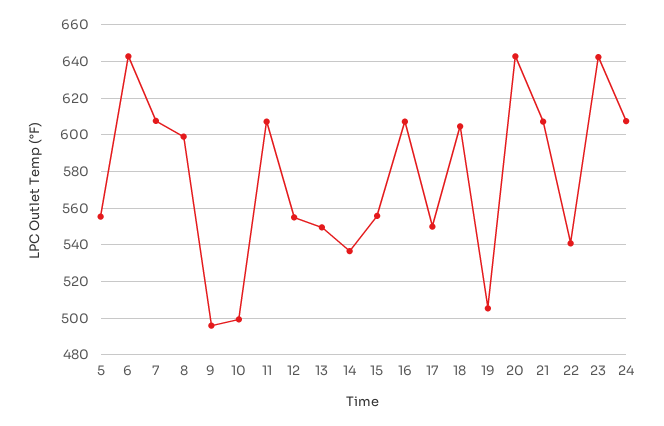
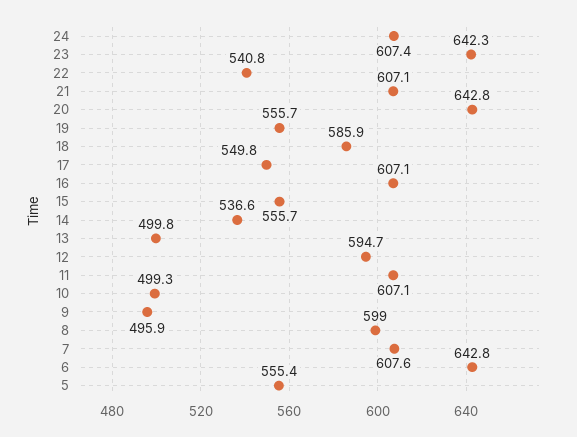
12: 555 -> 594.7
13: 550 -> 499.8
18: 605 -> 585.9
19: 505 -> 555.7

